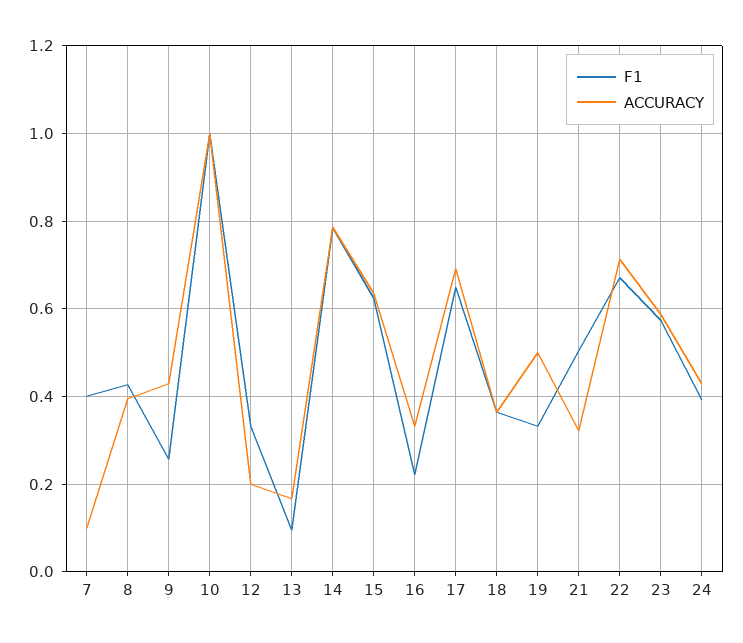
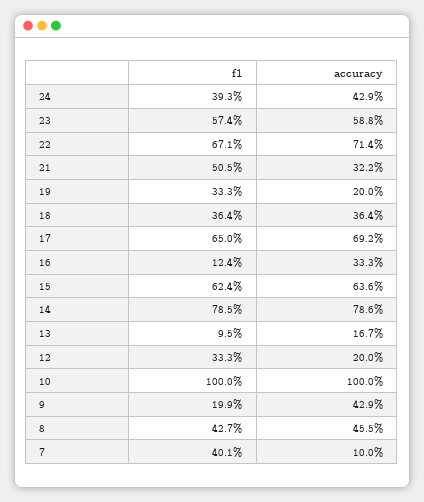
ACCURACY, 8: 0.4 -> 0.455
F1, 9: 0.26 -> 0.199
F1, 16: 0.22 -> 0.124
ACCURACY, 19: 0.5 -> 0.2

